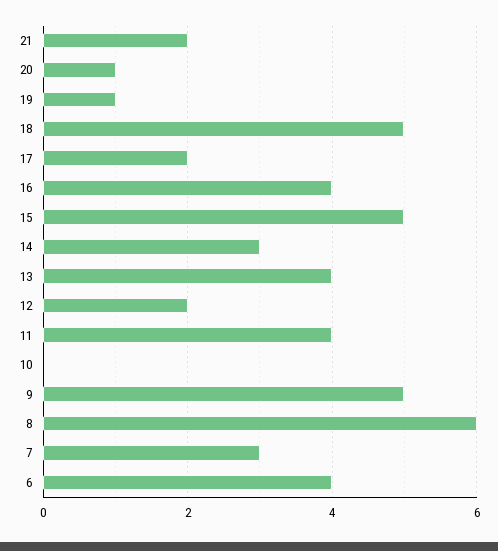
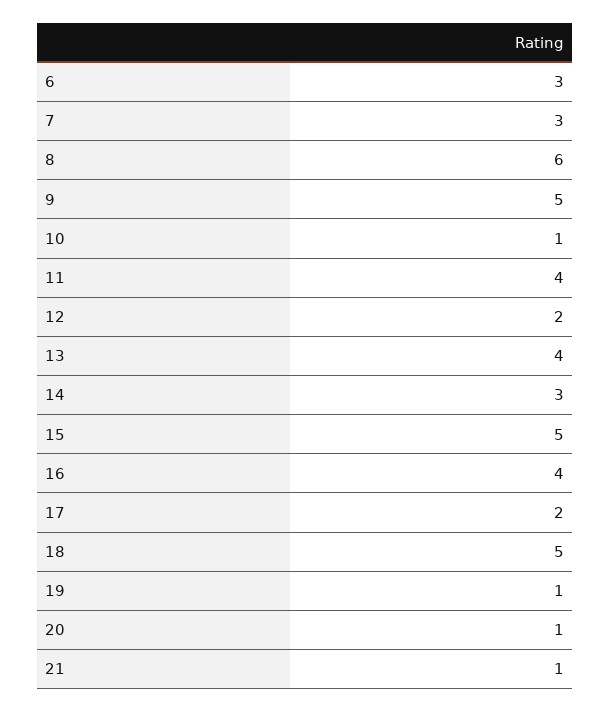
21: 2 -> 1
10: 0 -> 1
6: 4 -> 3

